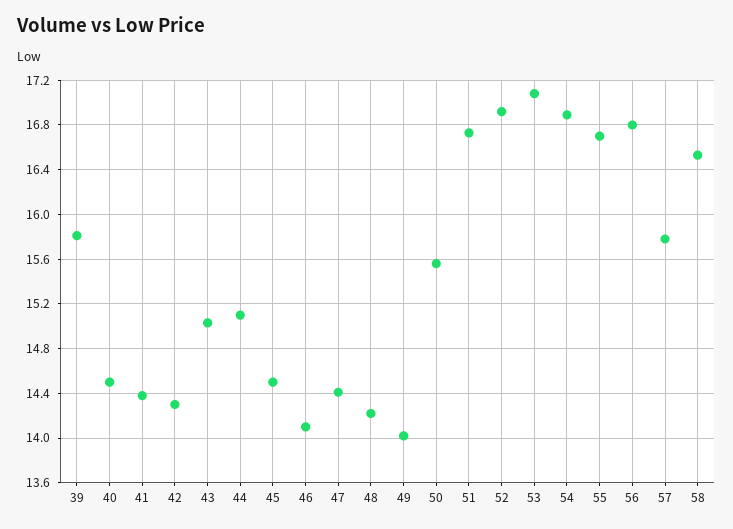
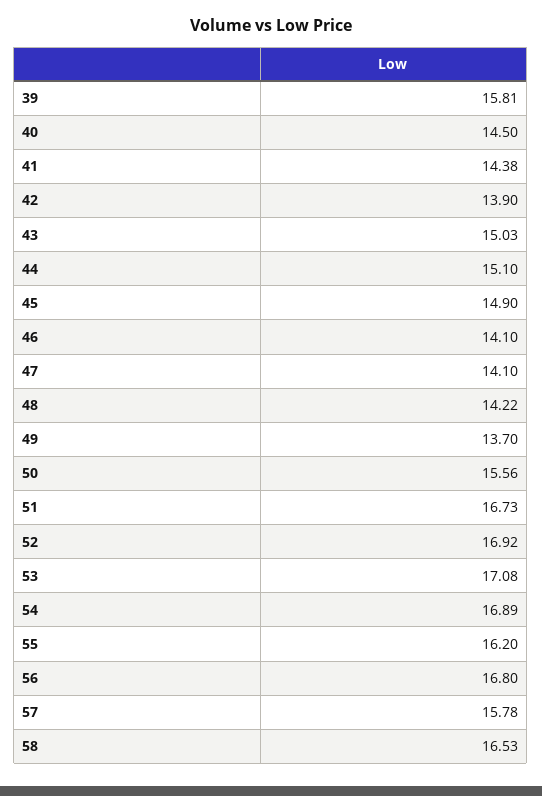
42: 14.3 -> 13.9
45: 14.5 -> 14.9
47: 14.4 -> 14.1
49: 14 -> 13.7
55: 16.7 -> 16.2

